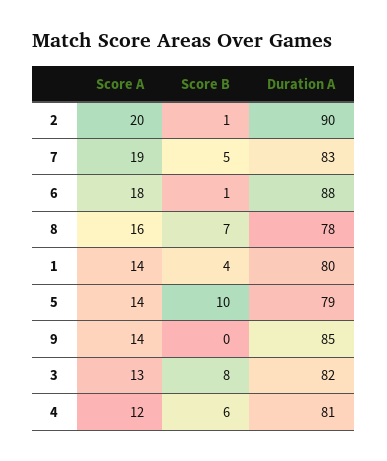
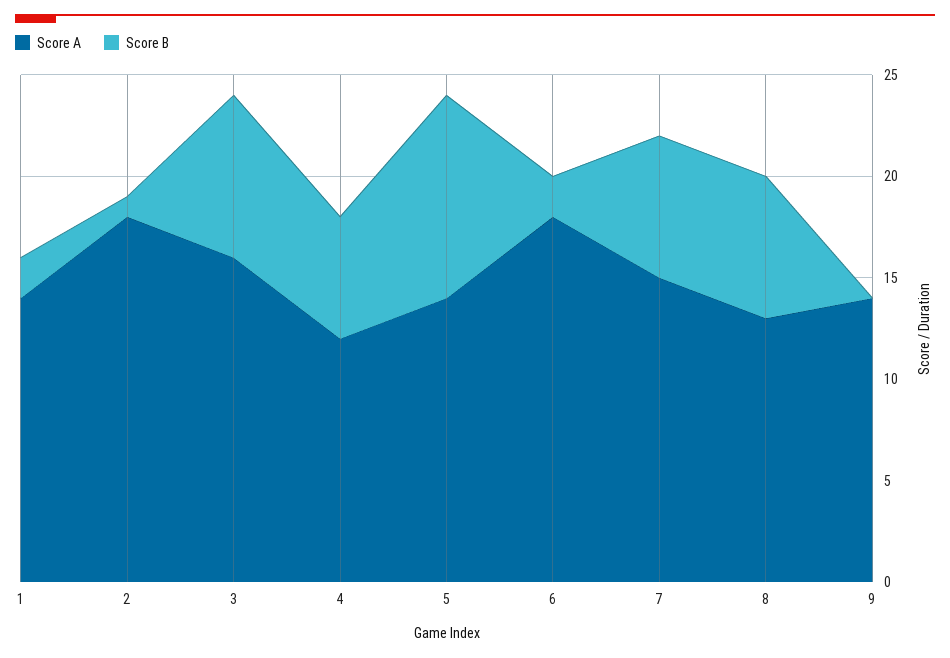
Score A, 2: 20 -> 18
Duration A, 2: 90 -> none
Score A, 7: 19 -> 15
Score B, 7: 5 -> 7
Duration A, 7: 83 -> none
Score B, 6: 1 -> 2
Duration A, 6: 88 -> none
Score A, 8: 16 -> 13
Duration A, 8: 78 -> none
Score B, 1: 4 -> 2
Duration A, 1: 80 -> none
Duration A, 5: 79 -> none
Duration A, 9: 85 -> none
Score A, 3: 13 -> 16
Duration A, 3: 82 -> none
Duration A, 4: 81 -> none

